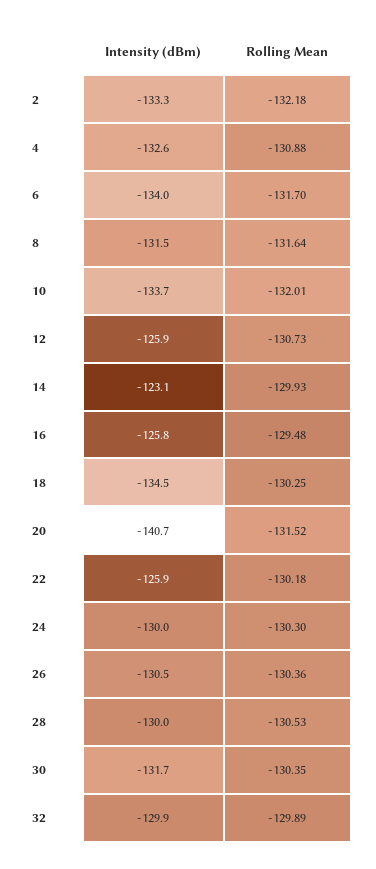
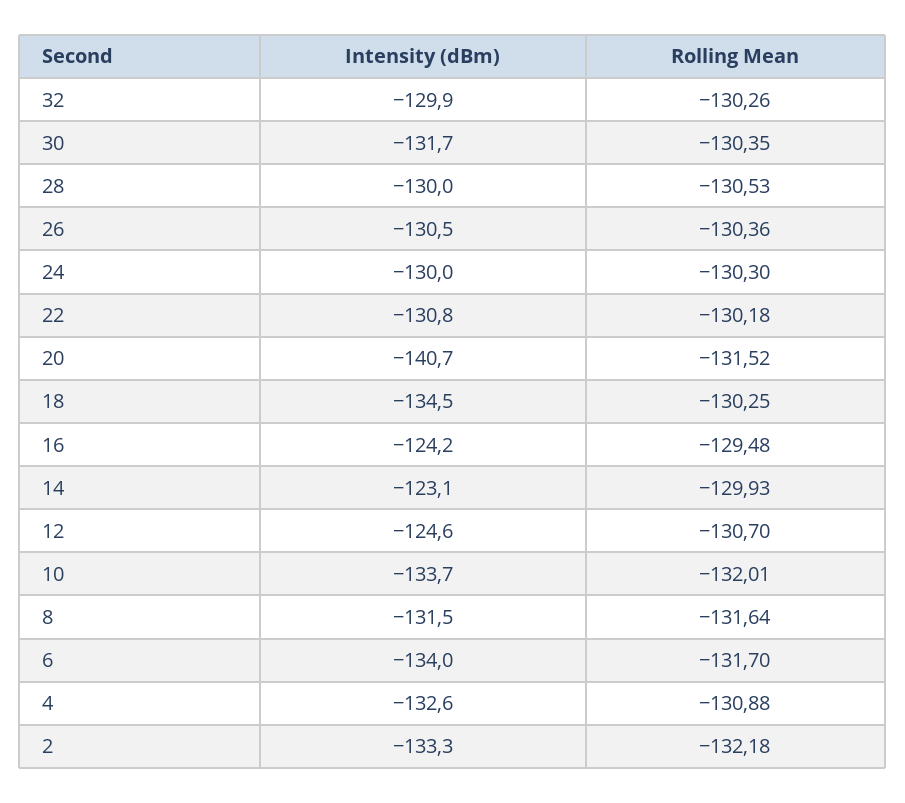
Intensity (dBm), 12: -125.9 -> -124.6
Rolling Mean, 12: -130.73 -> -130.7
Intensity (dBm), 16: -125.8 -> -124.2
Intensity (dBm), 22: -125.9 -> -130.8
Rolling Mean, 32: -129.89 -> -130.26

